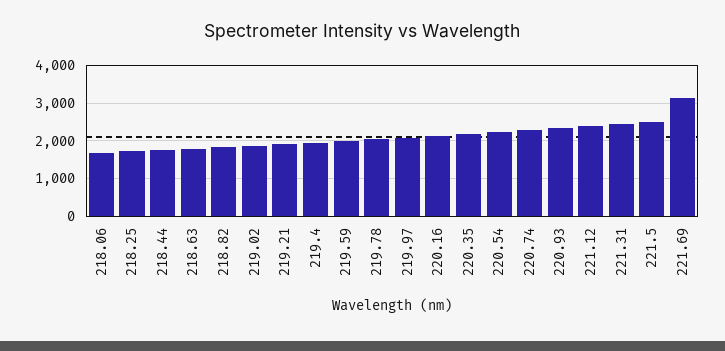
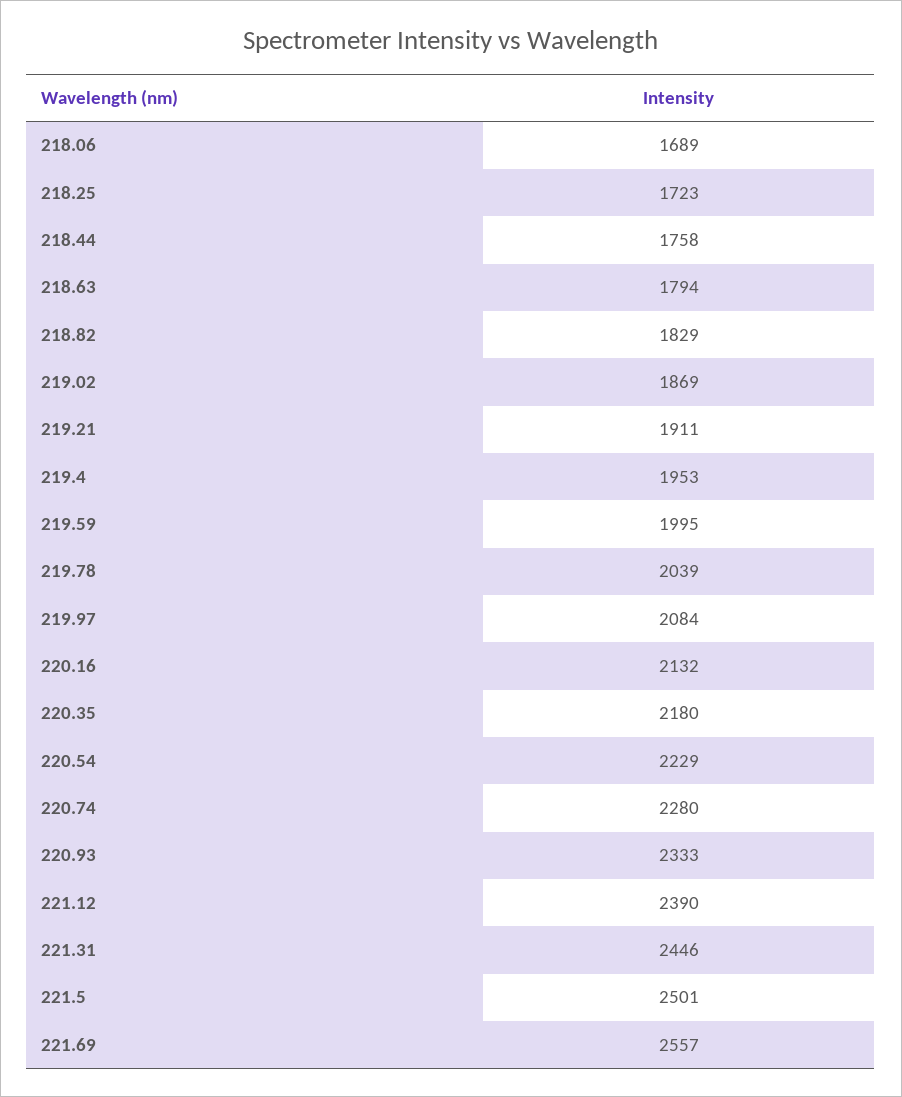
221.69: 3200 -> 2557

